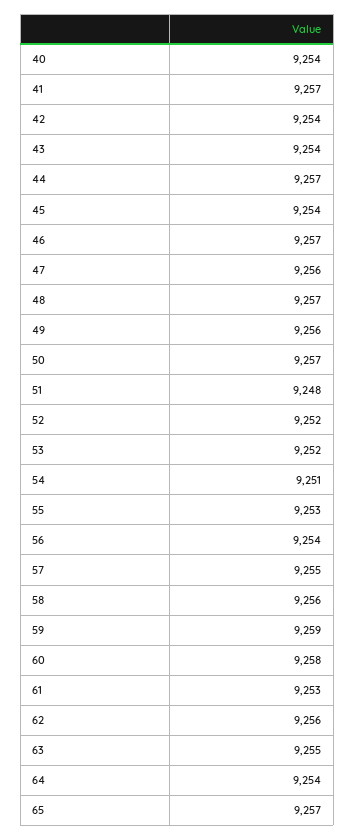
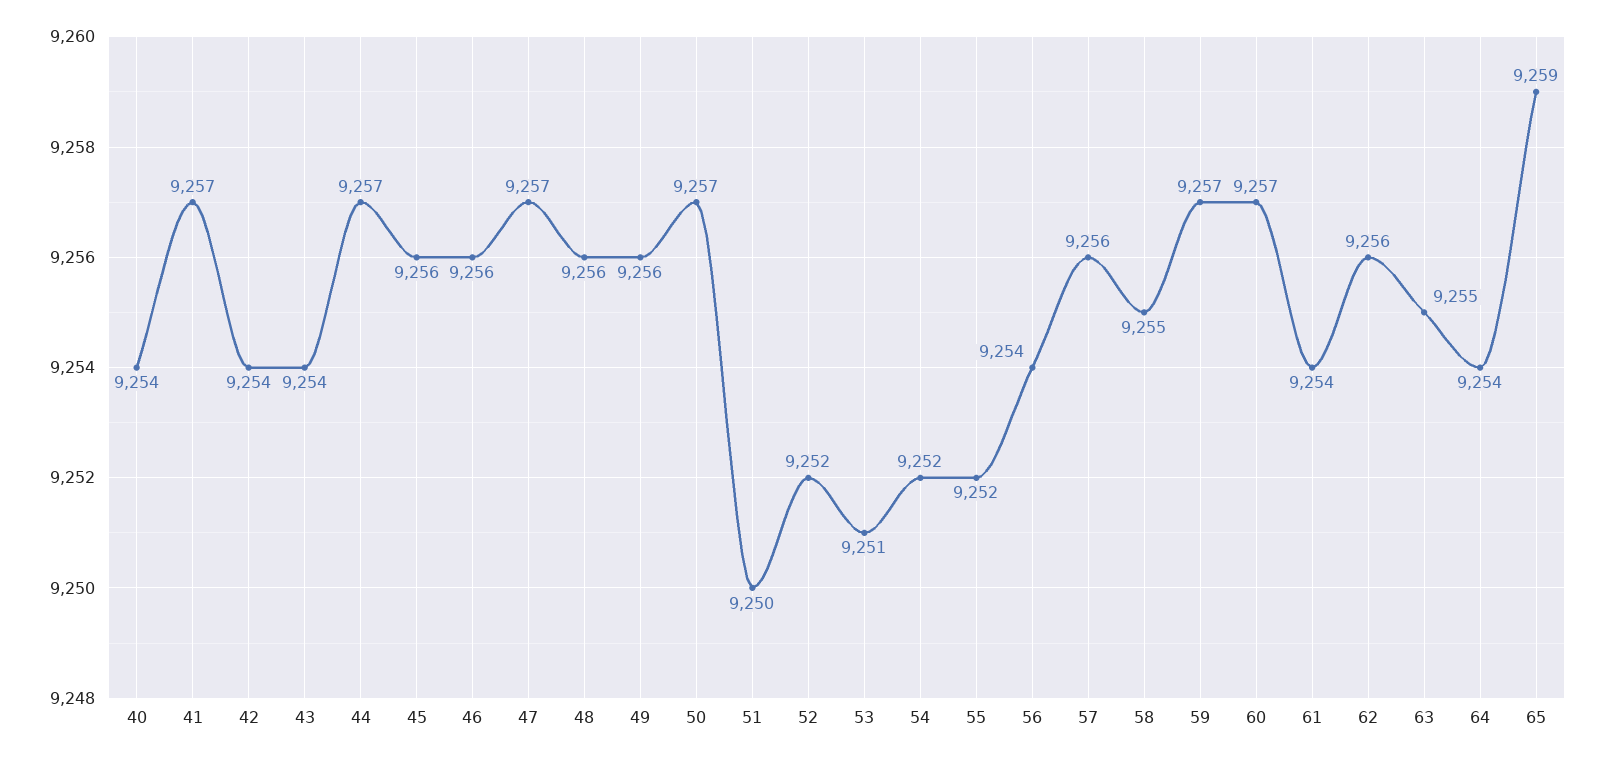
45: 9254 -> 9256
46: 9257 -> 9256
47: 9256 -> 9257
48: 9257 -> 9256
51: 9248 -> 9250
53: 9252 -> 9251
54: 9251 -> 9252
55: 9253 -> 9252
57: 9255 -> 9256
58: 9256 -> 9255
59: 9259 -> 9257
60: 9258 -> 9257
61: 9253 -> 9254
65: 9257 -> 9259

